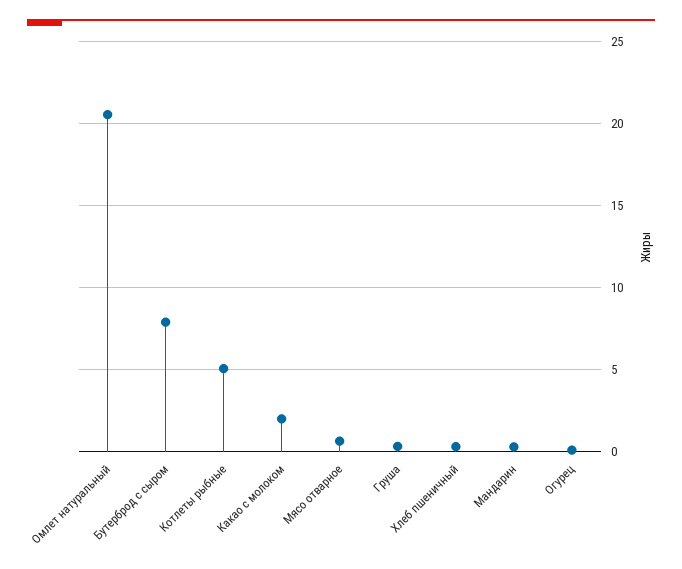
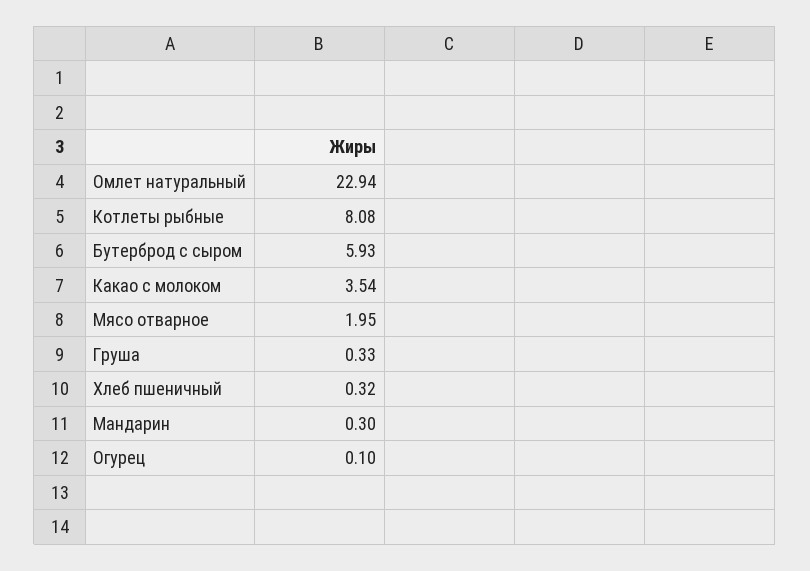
Омлет натуральный: 20.5 -> 22.94
Бутерброд с сыром: 8 -> 5.93
Котлеты рыбные: 5 -> 8.08
Какао с молоком: 2 -> 3.54
Мясо отварное: 0.5 -> 1.95

